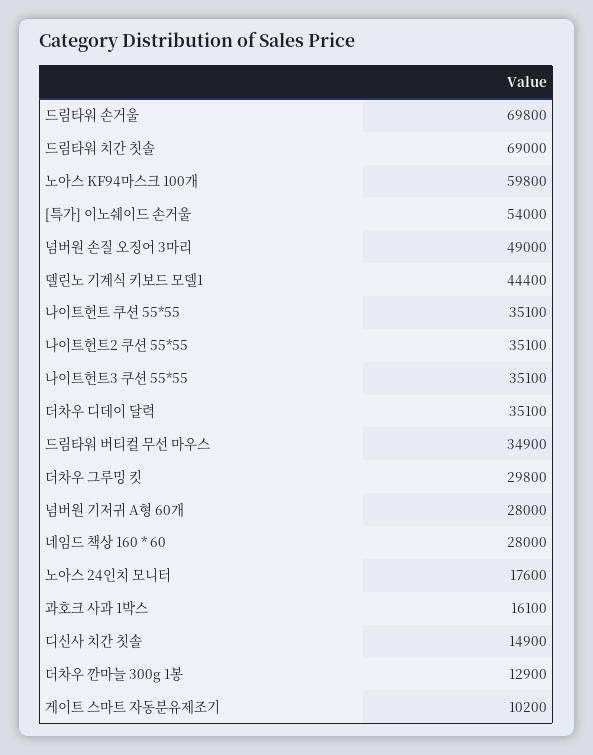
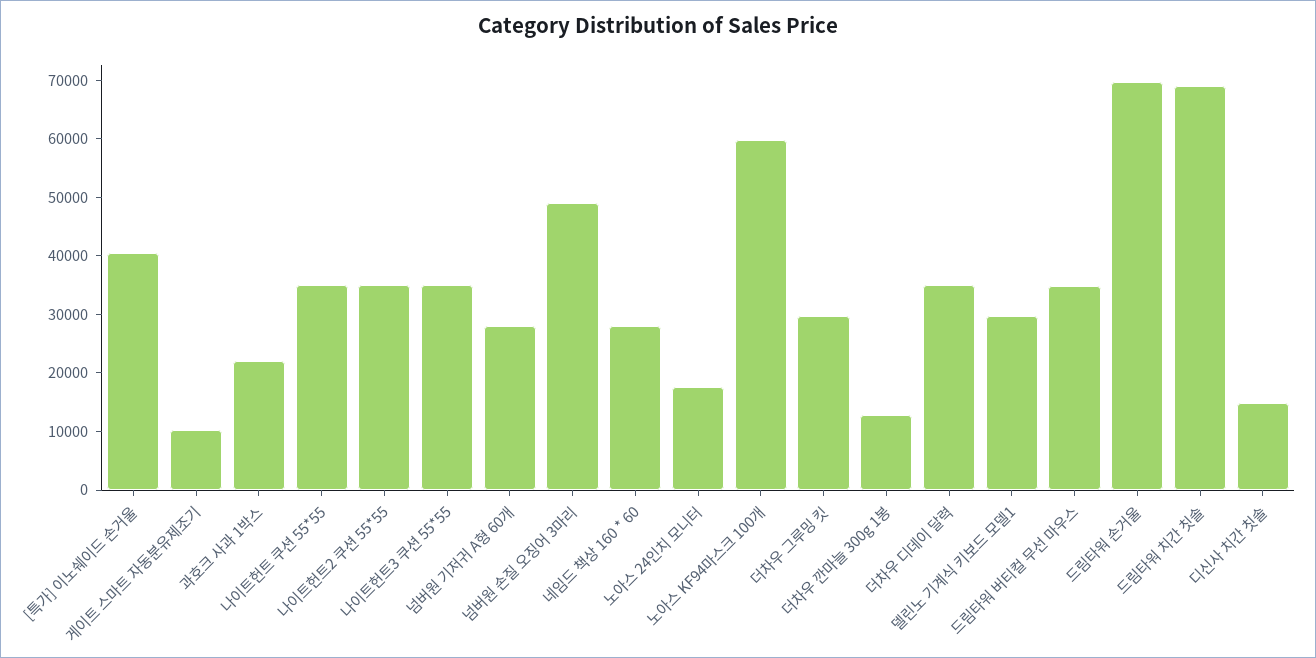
[특가] 이노쉐이드 손거울: 54000 -> 40000
델린노 기계식 키보드 모델1: 44400 -> 30000
과호크 사과 1박스: 16100 -> 22000

